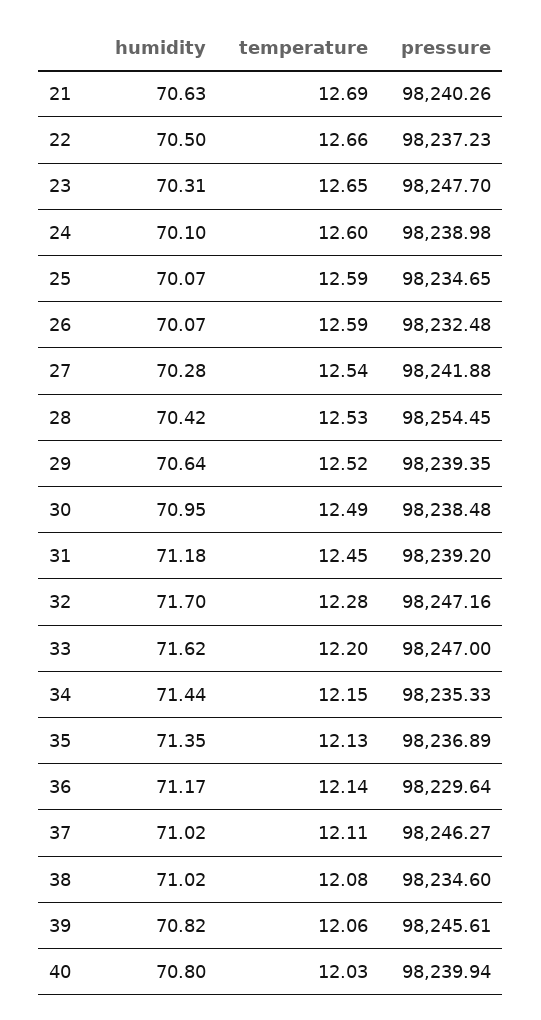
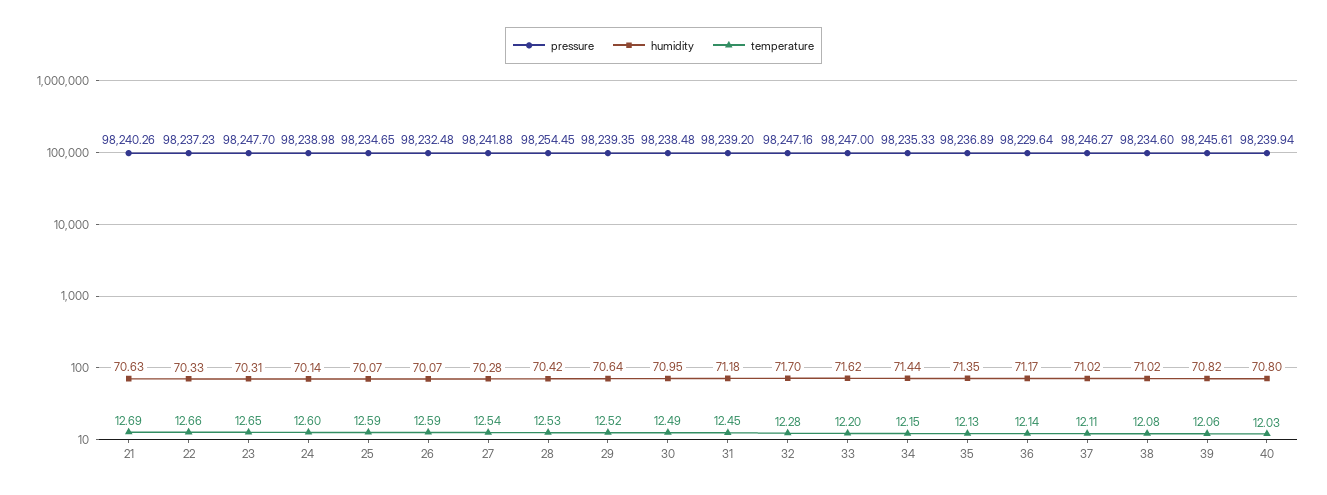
humidity, 22: 70.5 -> 70.33
humidity, 24: 70.1 -> 70.14

